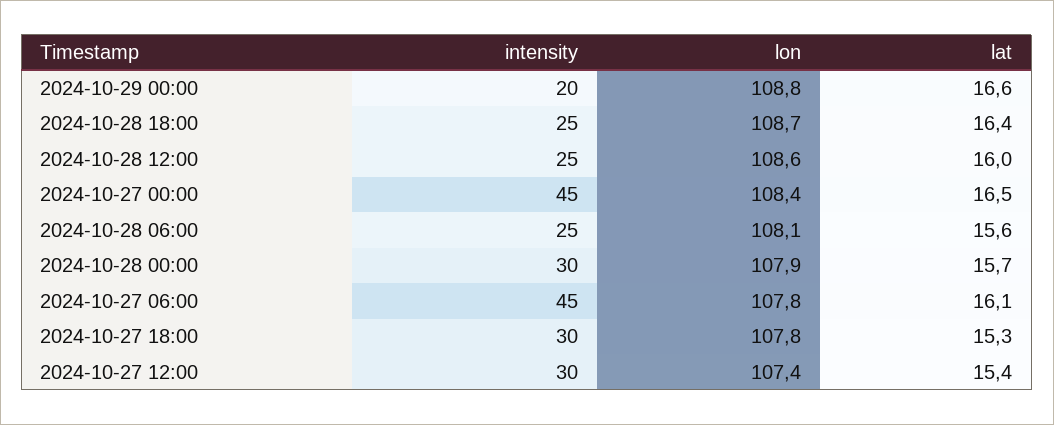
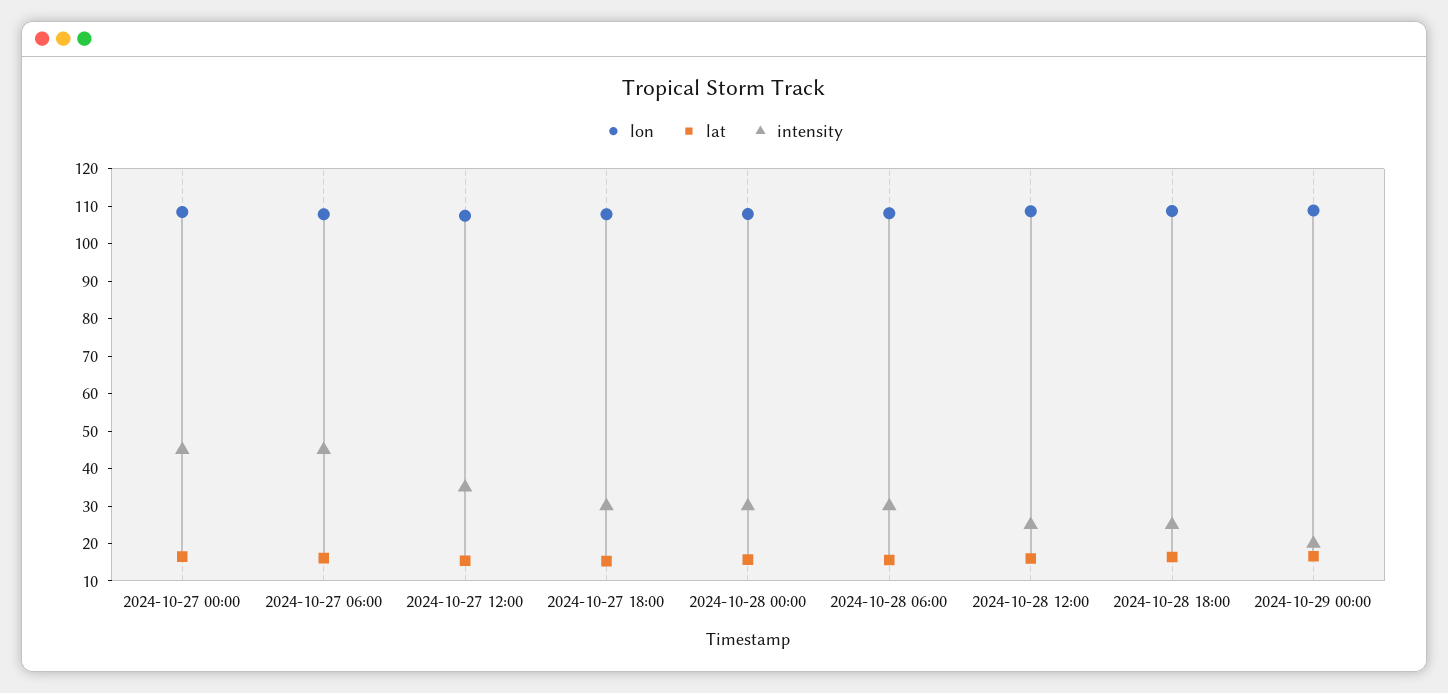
intensity, 2024-10-28 06:00: 25 -> 30
intensity, 2024-10-27 12:00: 30 -> 35

